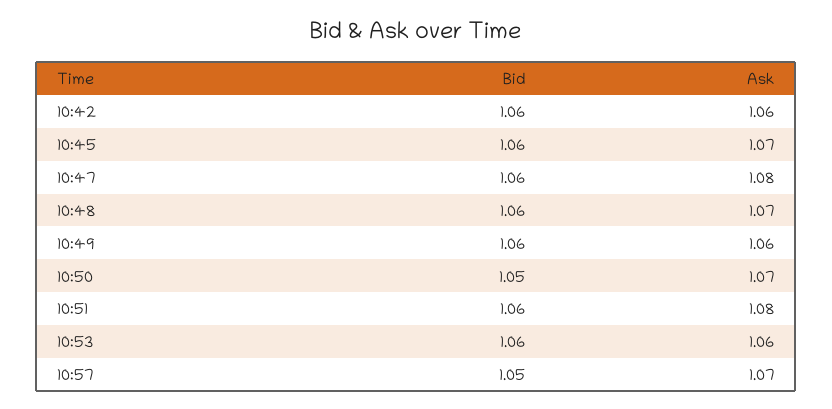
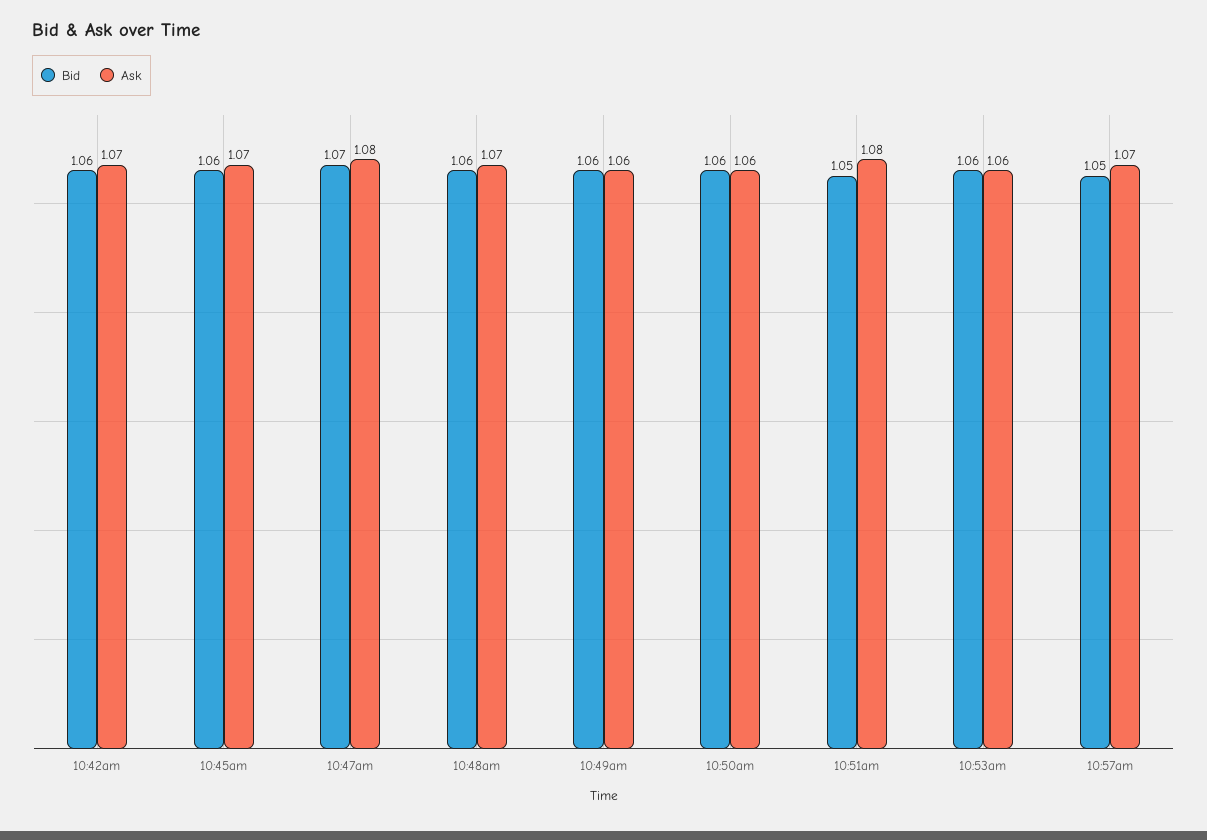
Ask, 10:42: 1.06 -> 1.07
Bid, 10:47: 1.06 -> 1.07
Bid, 10:50: 1.05 -> 1.06
Ask, 10:50: 1.07 -> 1.06
Bid, 10:51: 1.06 -> 1.05

